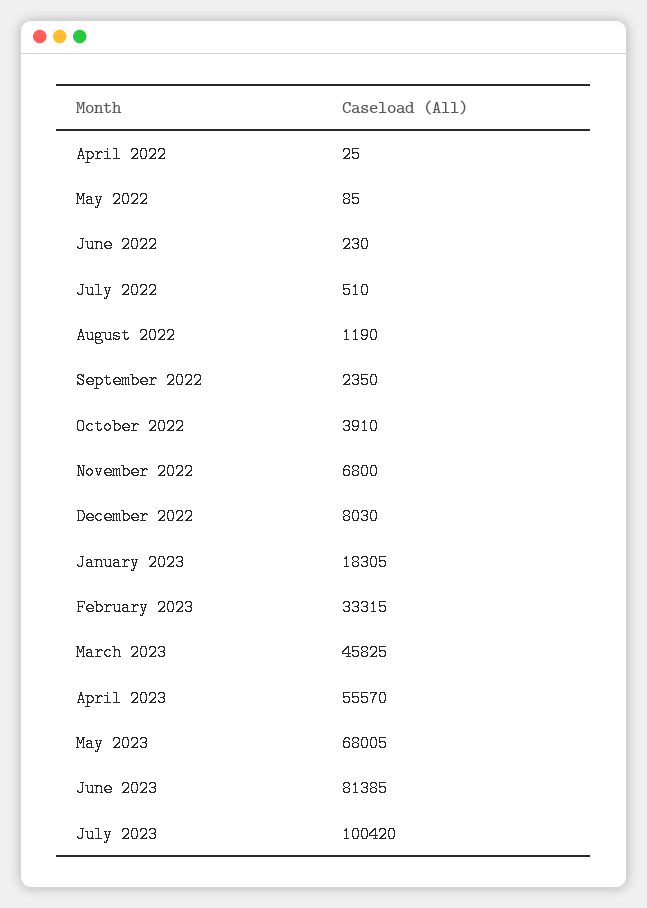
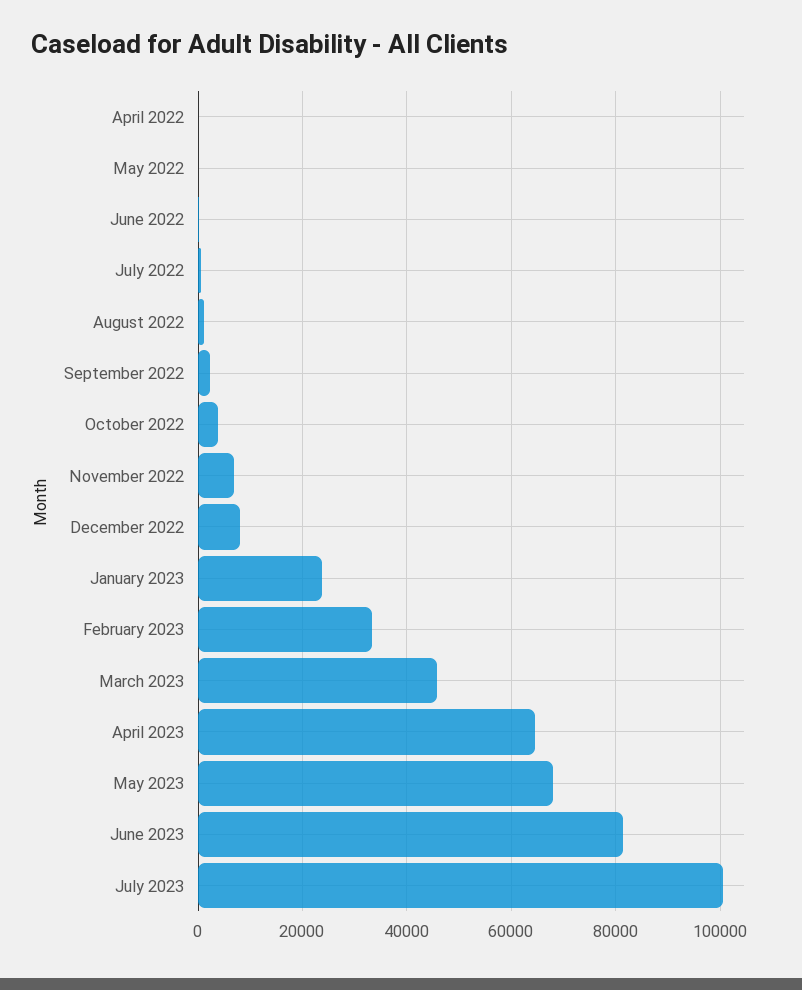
January 2023: 18305 -> 24000
April 2023: 55570 -> 64000

